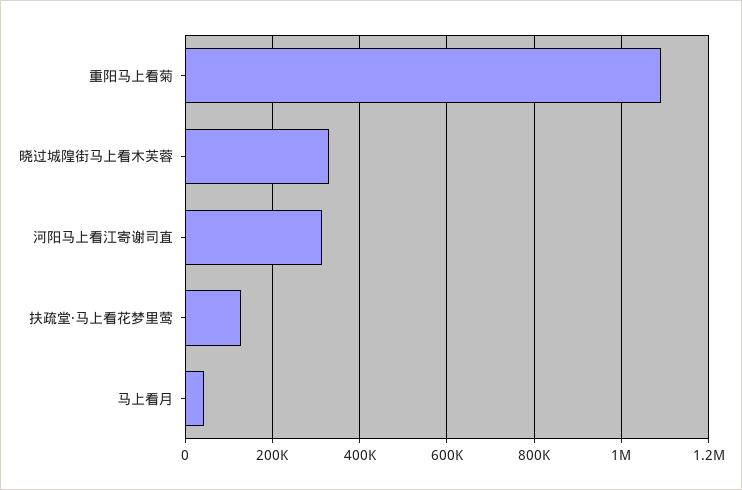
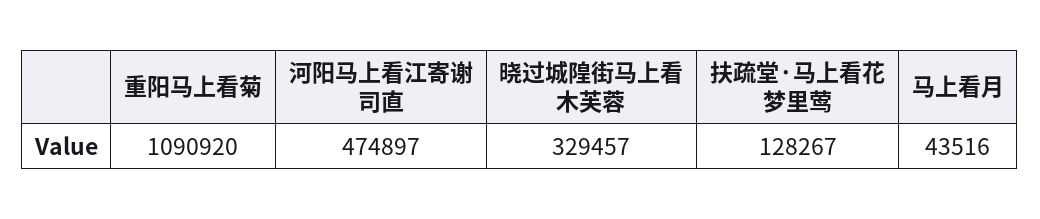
河阳马上看江寄谢司直: 320000 -> 474897

